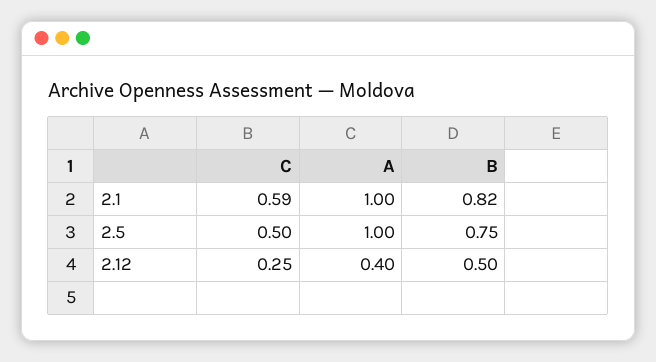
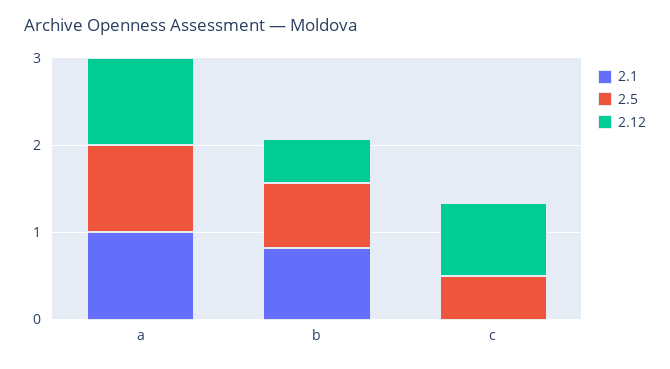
2.1, C: 0.59 -> 0
2.12, C: 0.25 -> 0.8
2.12, A: 0.4 -> 1

